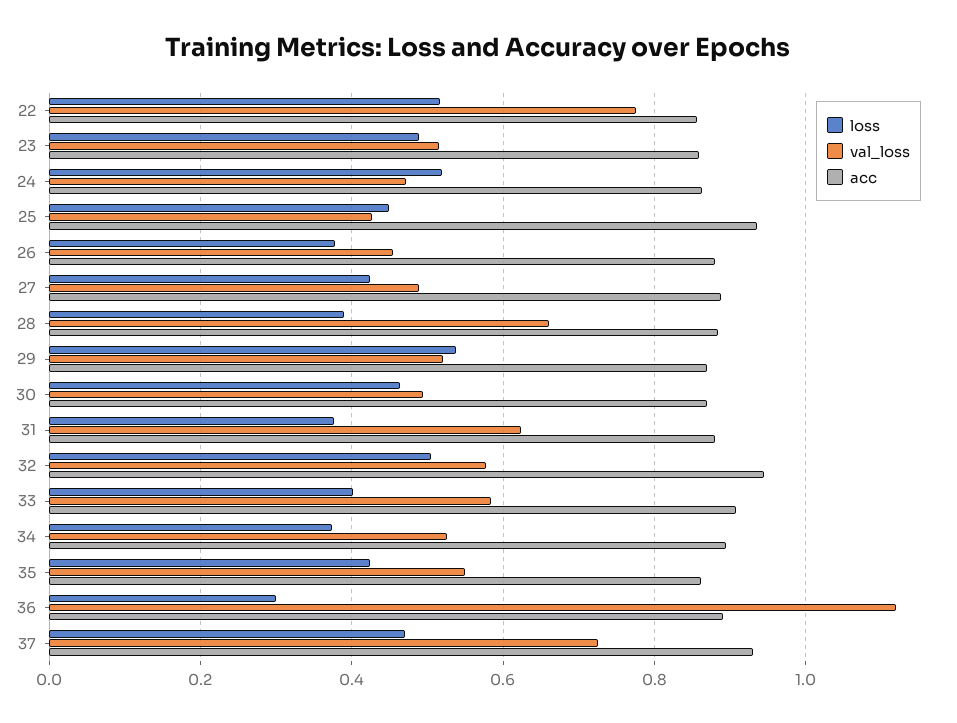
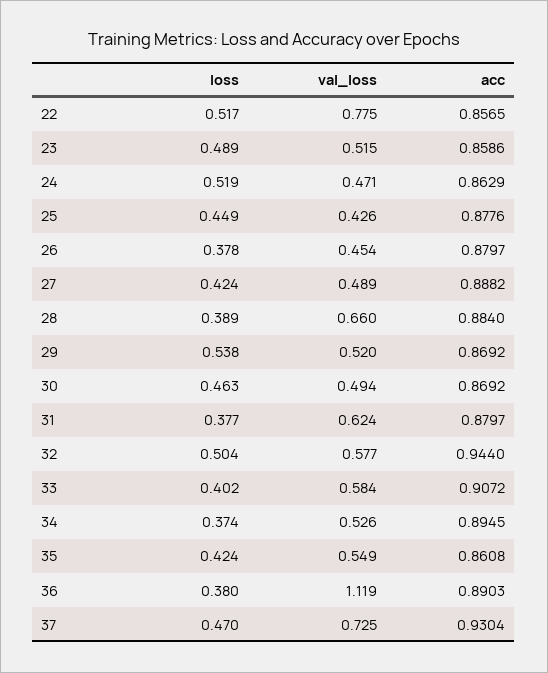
acc, 25: 0.94 -> 0.8776
loss, 36: 0.3 -> 0.38

